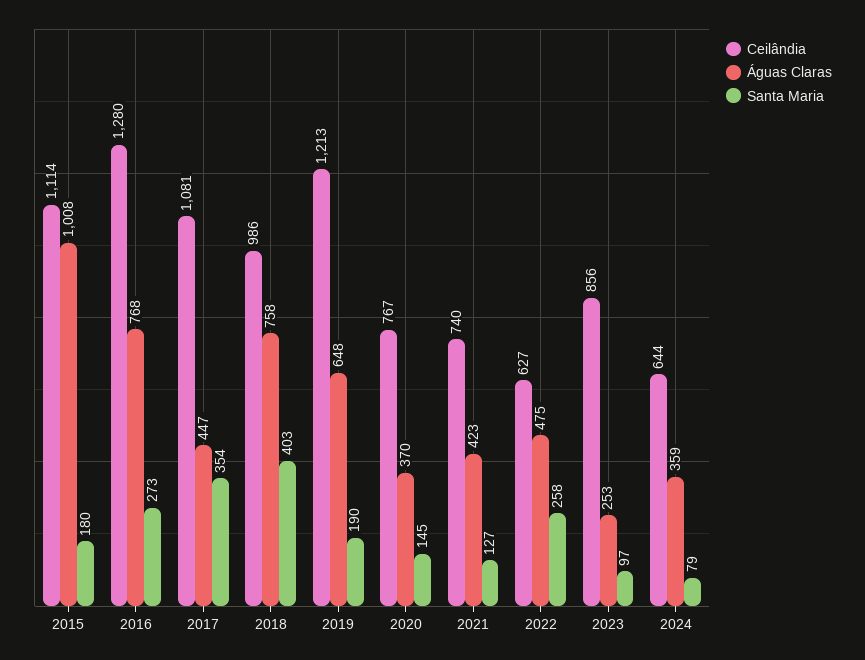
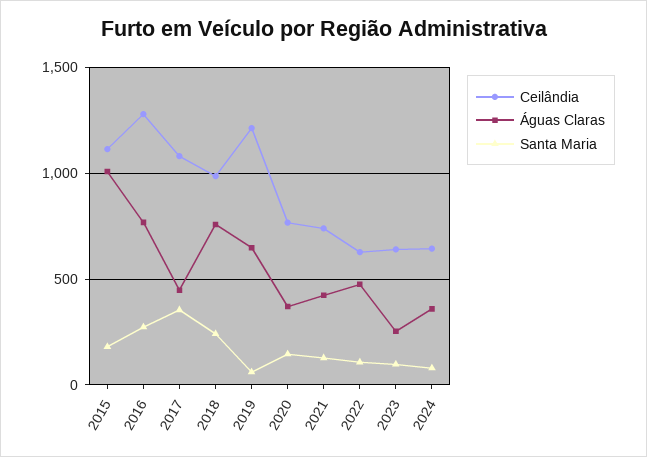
Santa Maria, 2018: 403 -> 250
Santa Maria, 2019: 190 -> 50
Santa Maria, 2022: 258 -> 100
Ceilândia, 2023: 856 -> 650

